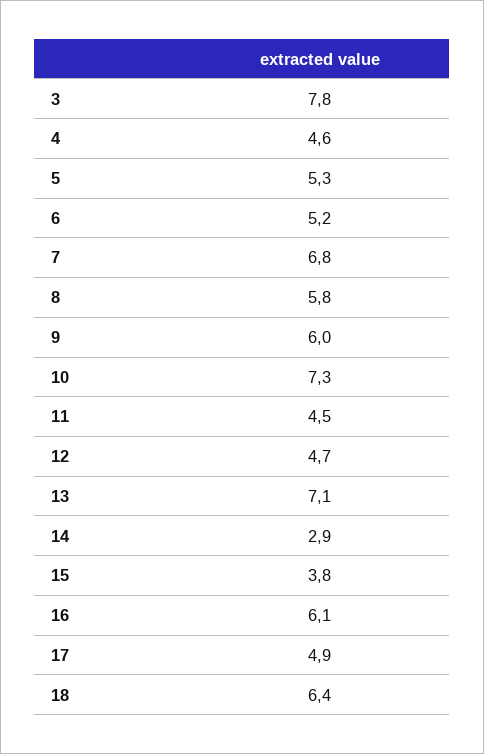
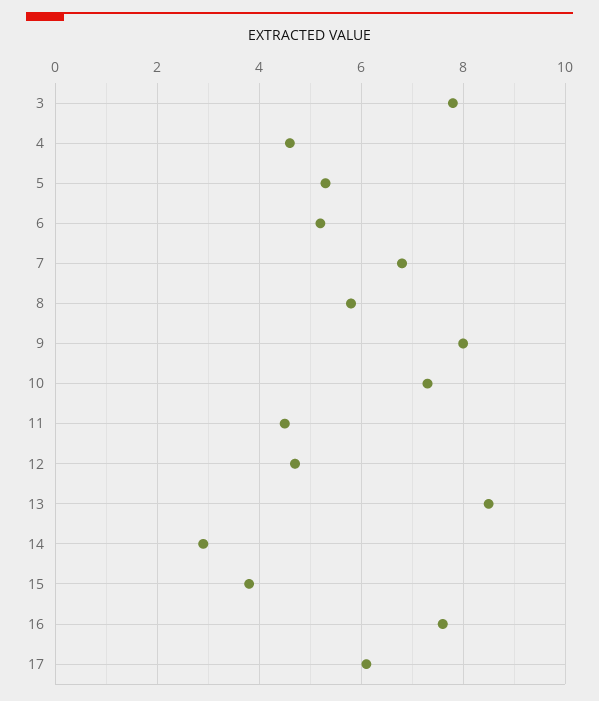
9: 6 -> 8
13: 7.1 -> 8.5
16: 6.1 -> 7.5
17: 4.9 -> 6
18: 6.4 -> none

